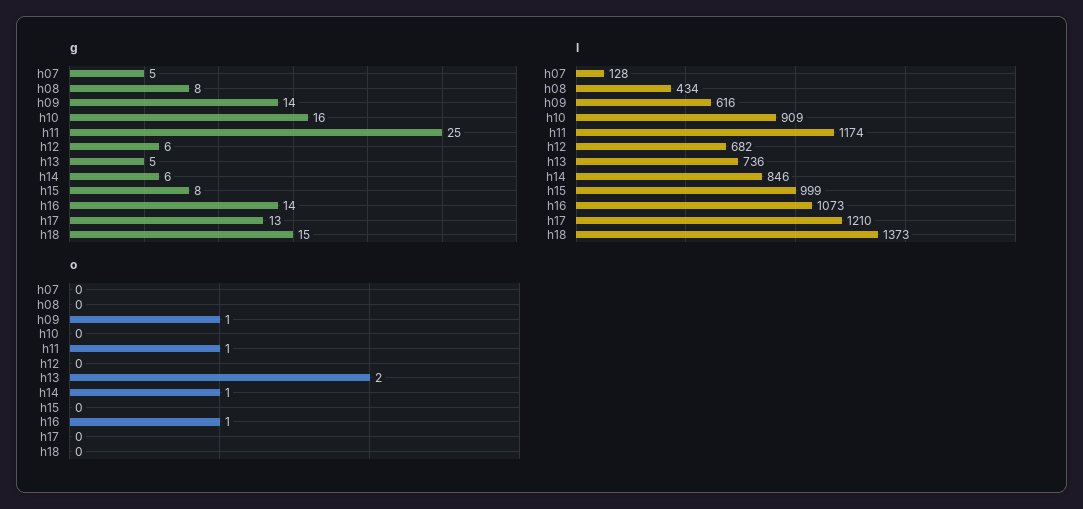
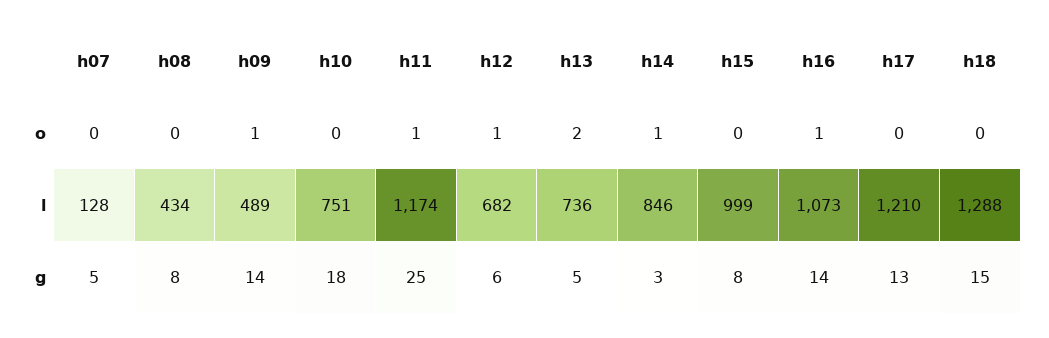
g, h10: 16 -> 18
g, h14: 6 -> 3
l, h09: 616 -> 489
l, h10: 909 -> 751
l, h18: 1373 -> 1288
o, h12: 0 -> 1

